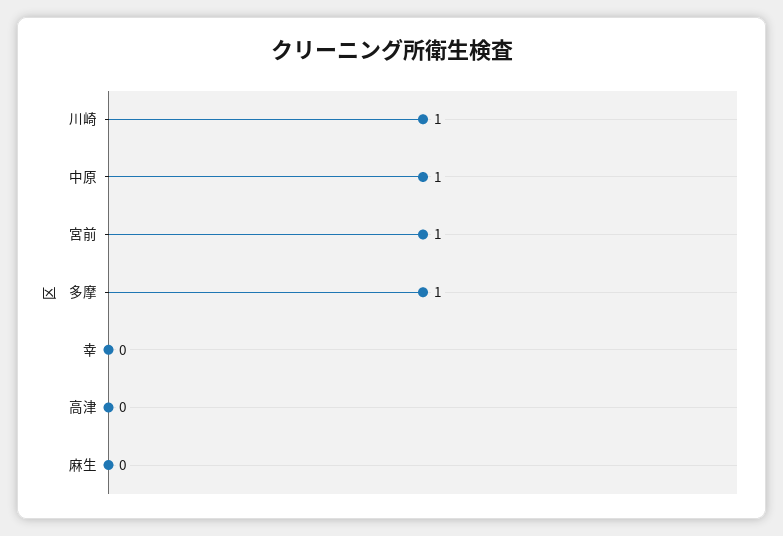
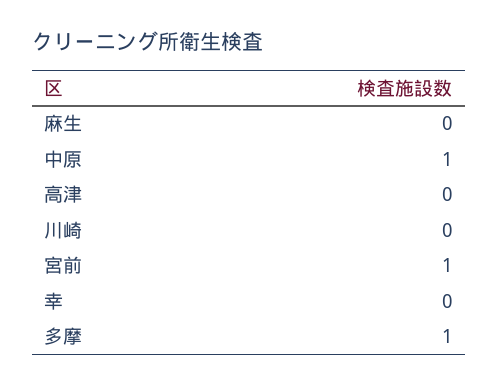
川崎: 1 -> 0

